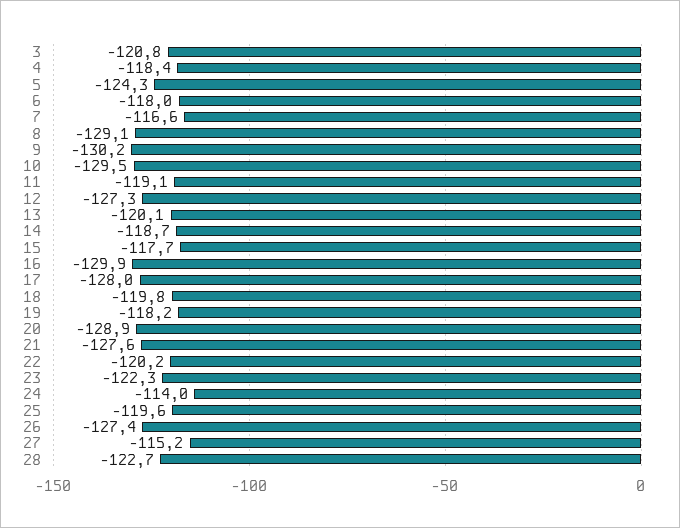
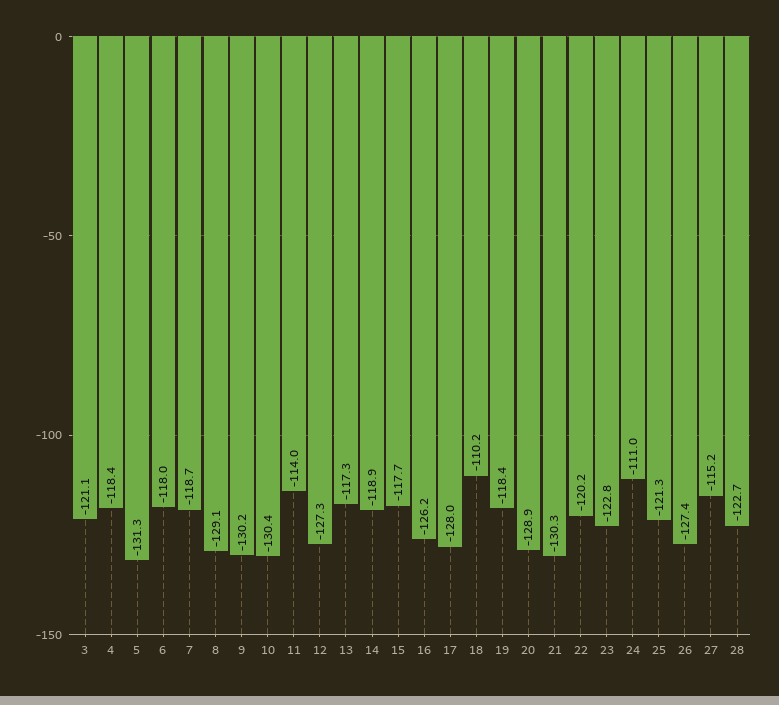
3: -120.8 -> -121.1
5: -124.3 -> -131.3
7: -116.6 -> -118.7
10: -129.5 -> -130.4
11: -119.1 -> -114
13: -120.1 -> -117.3
14: -118.7 -> -118.9
16: -129.9 -> -126.2
18: -119.8 -> -110.2
19: -118.2 -> -118.4
21: -127.6 -> -130.3
23: -122.3 -> -122.8
24: -114 -> -111
25: -119.6 -> -121.3

